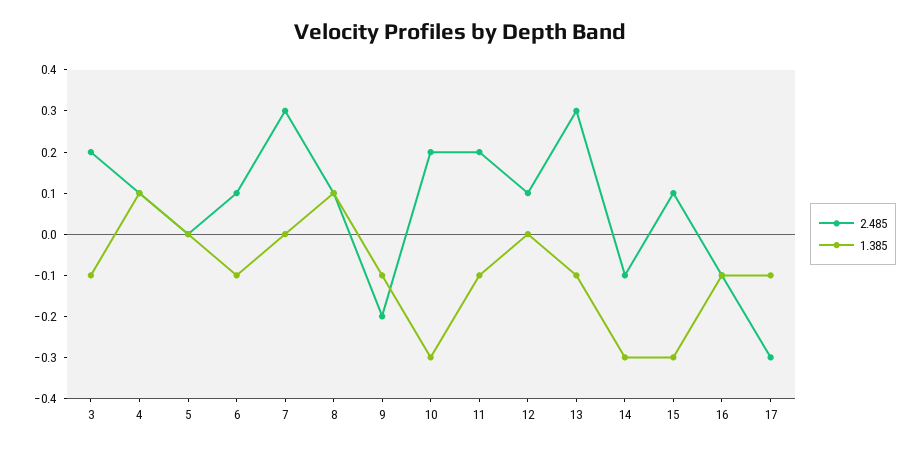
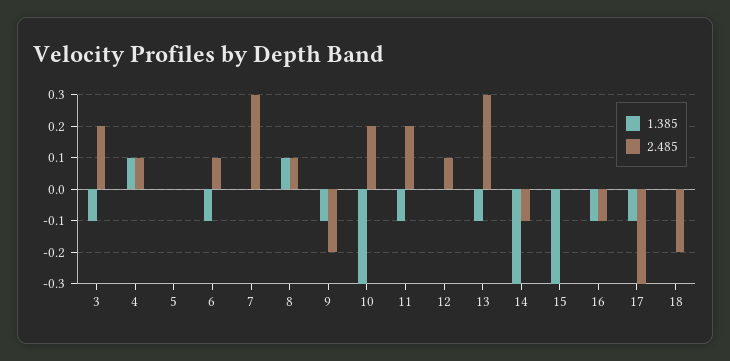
2.485, 15: 0.1 -> 0
1.385, 18: none -> 0
2.485, 18: none -> -0.2

